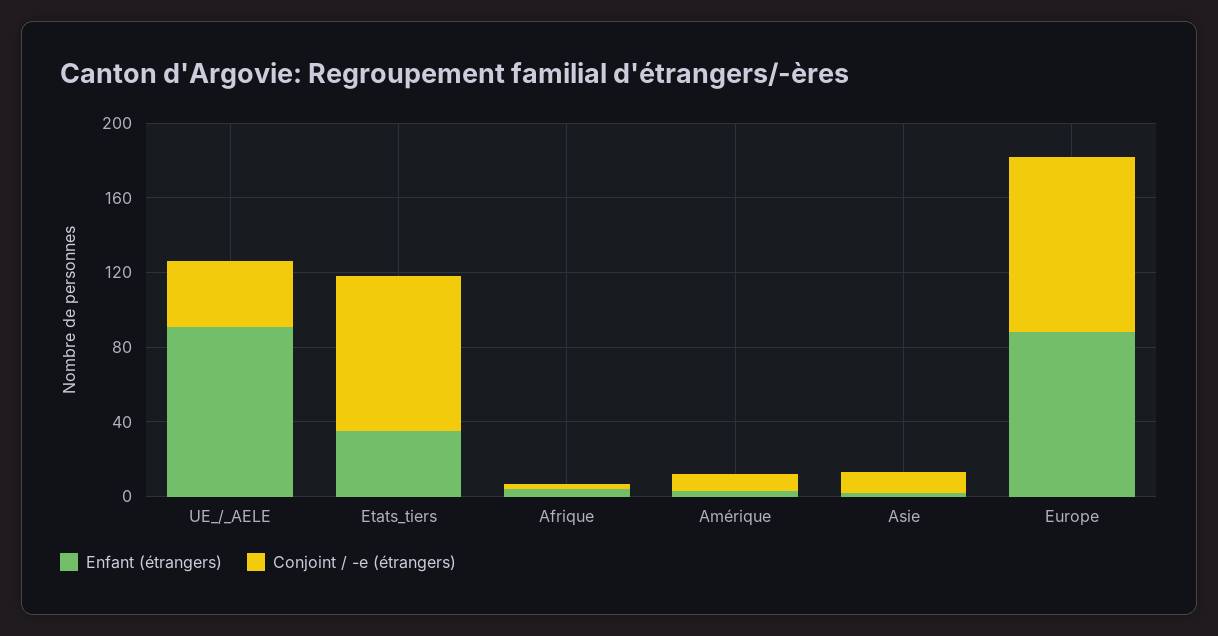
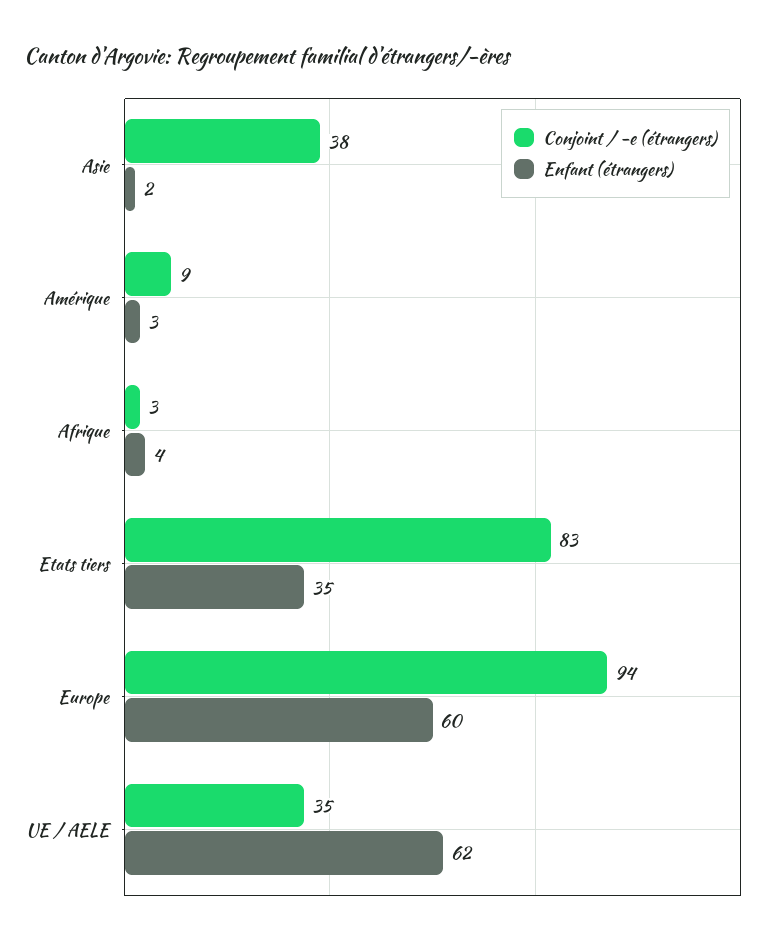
Enfant (étrangers), UE_/_AELE: 90 -> 62
Conjoint / -e (étrangers), Asie: 10 -> 38
Enfant (étrangers), Europe: 90 -> 60

